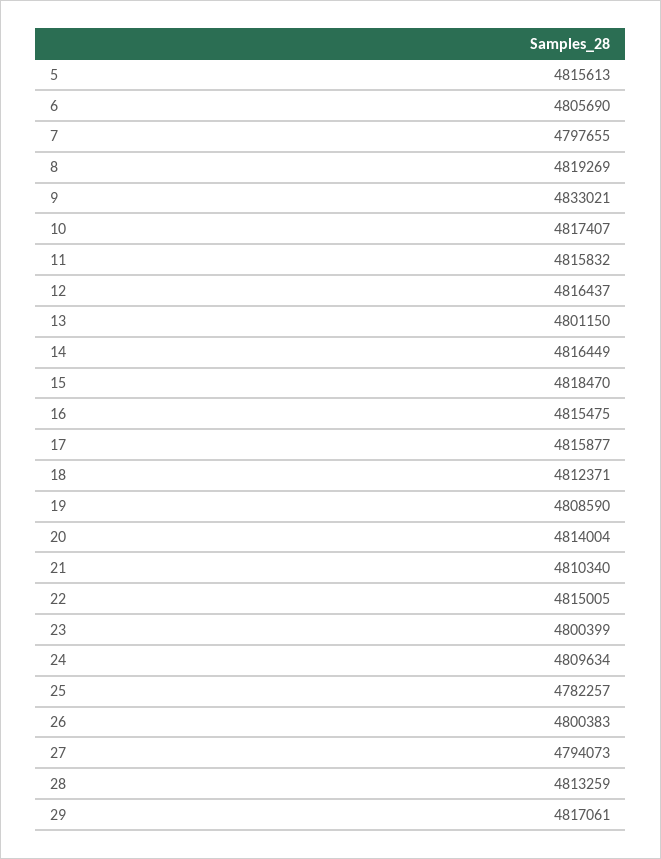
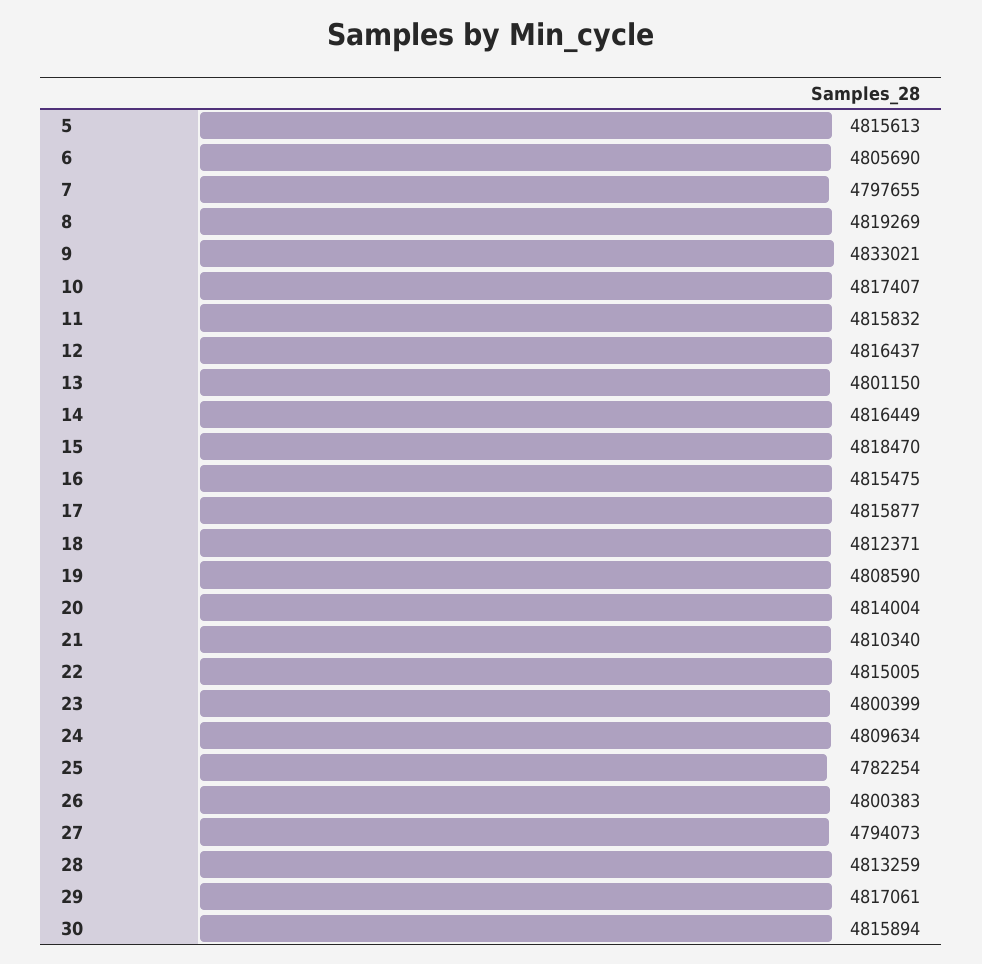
25: 4782257 -> 4782254
30: none -> 4815894

